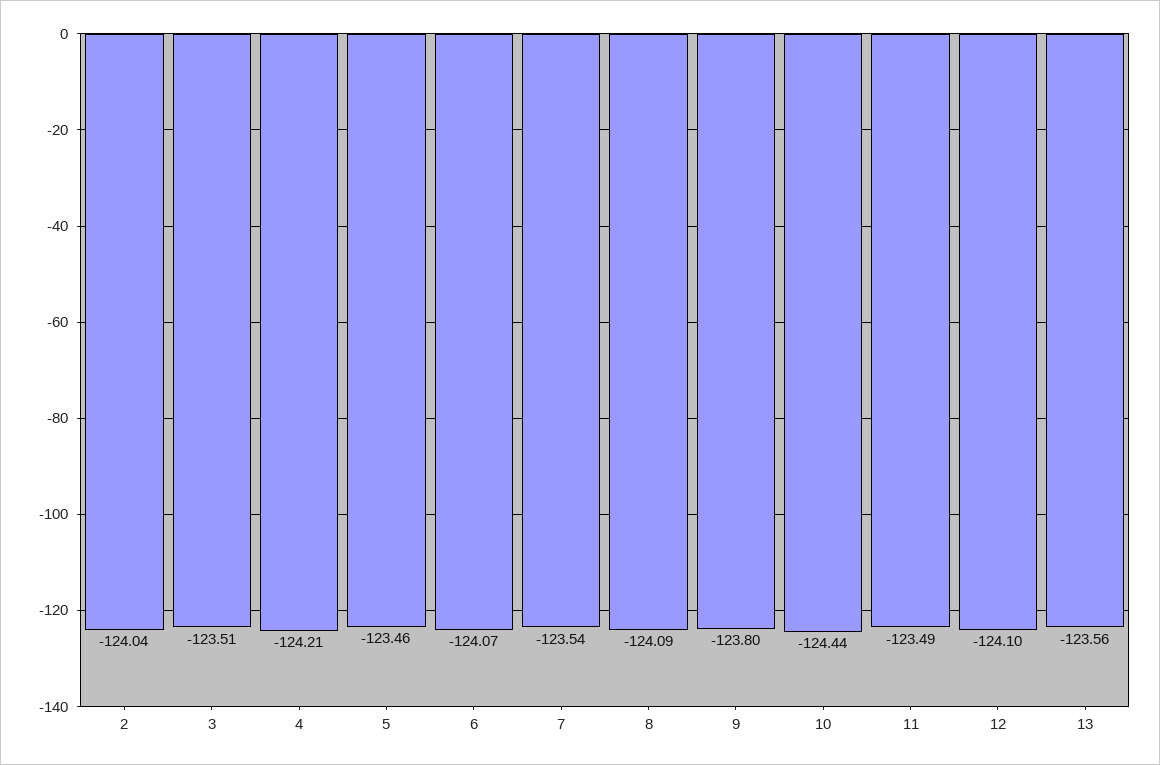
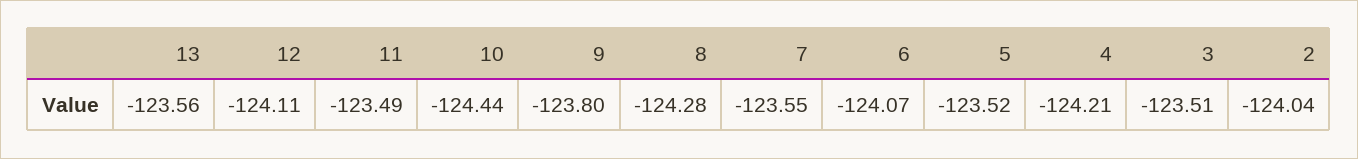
5: -123.46 -> -123.52
7: -123.54 -> -123.55
8: -124.09 -> -124.28
12: -124.1 -> -124.11

